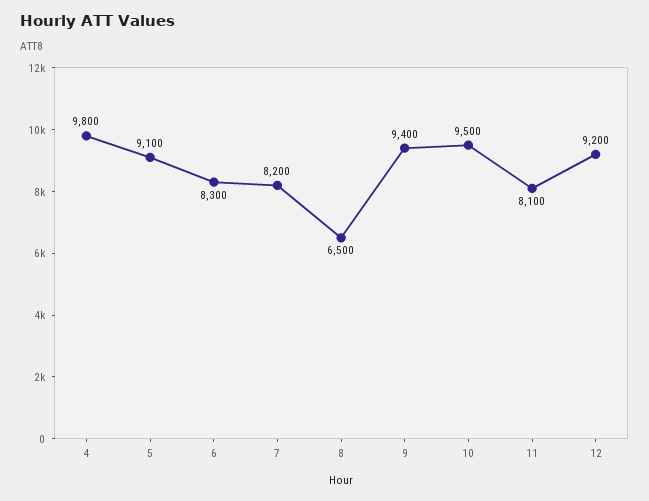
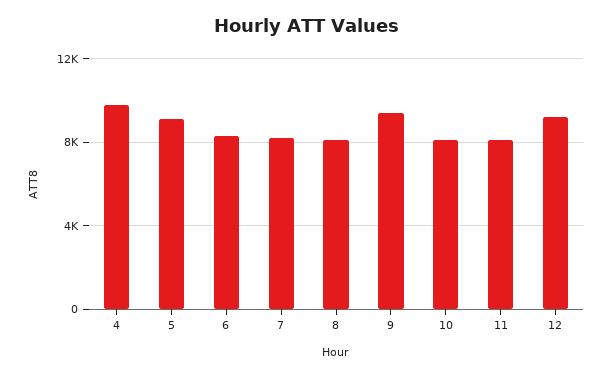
8: 6500 -> 8000
10: 9500 -> 8000

